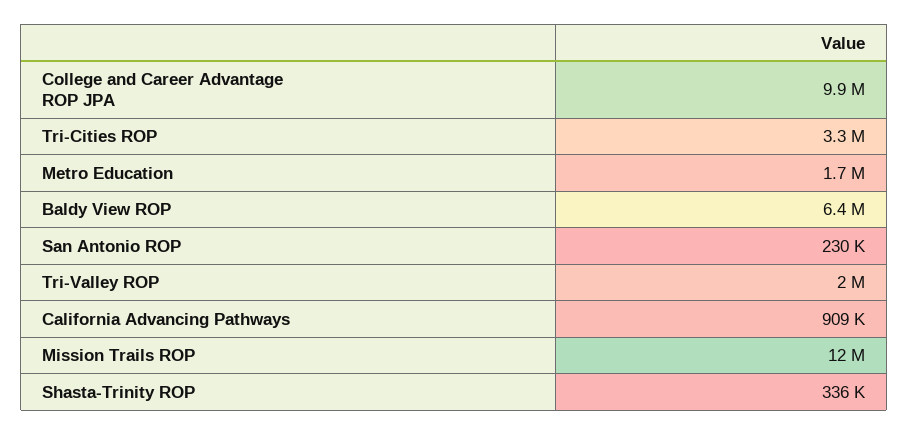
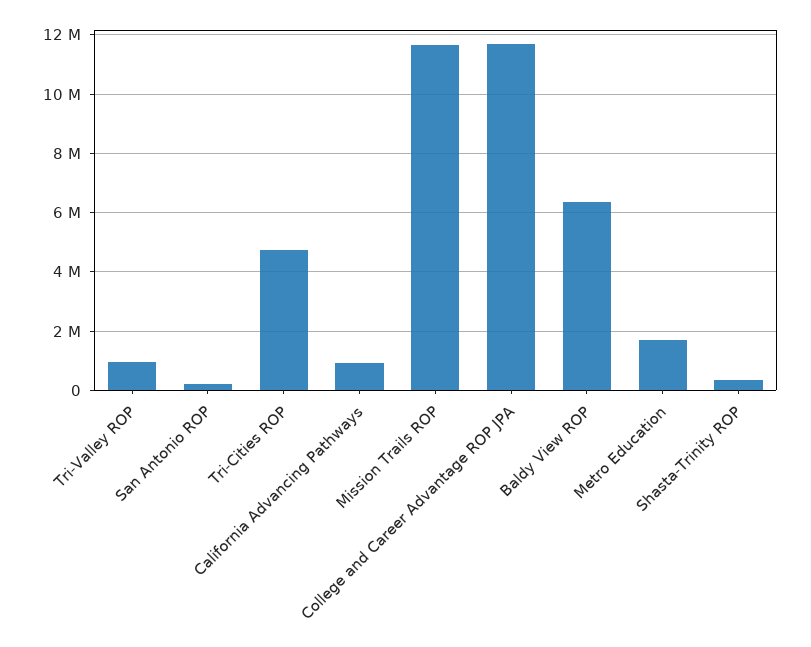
College and Career Advantage ROP JPA: 9900000 -> 11750000
Tri-Cities ROP: 3300000 -> 4750000
Tri-Valley ROP: 2000000 -> 1000000

